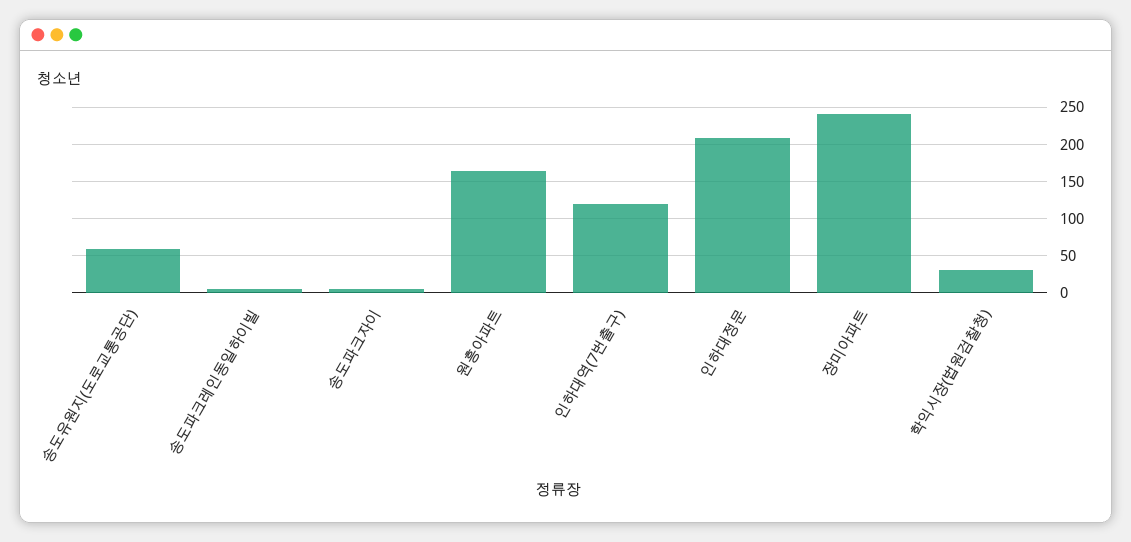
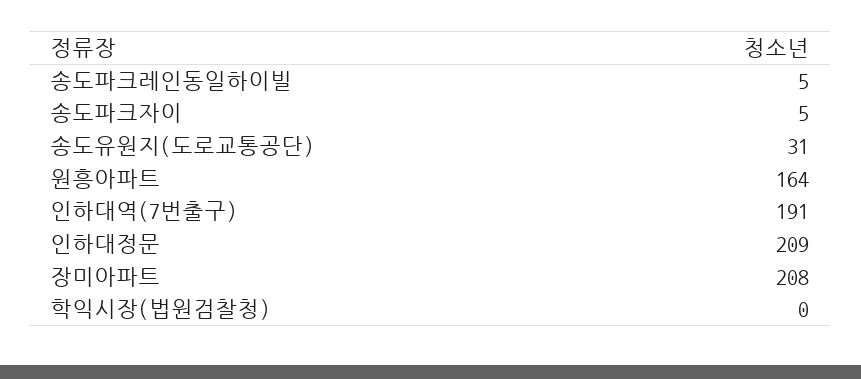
송도유원지(도로교통공단): 60 -> 31
인하대역(7번출구): 120 -> 191
장미아파트: 240 -> 208
학익시장(법원검찰청): 30 -> 0

